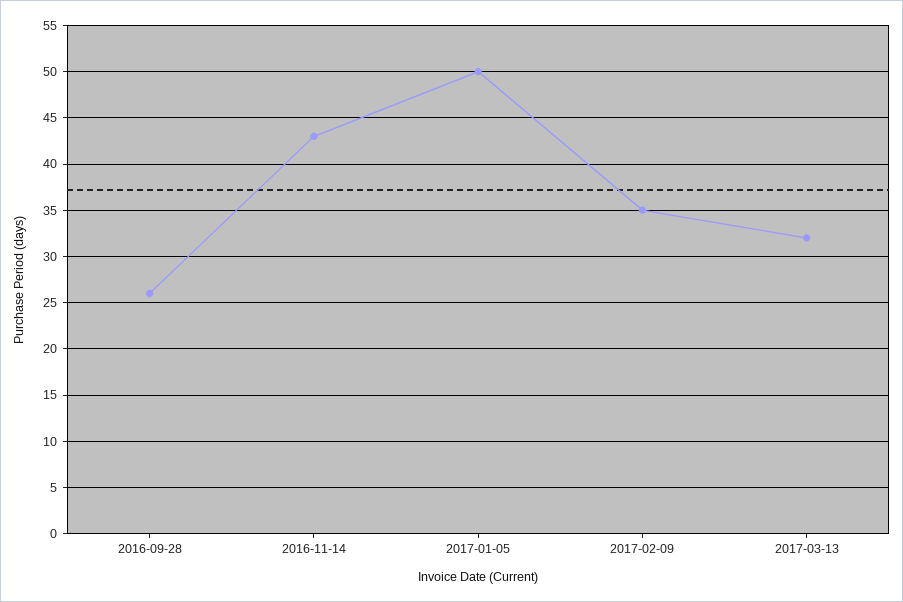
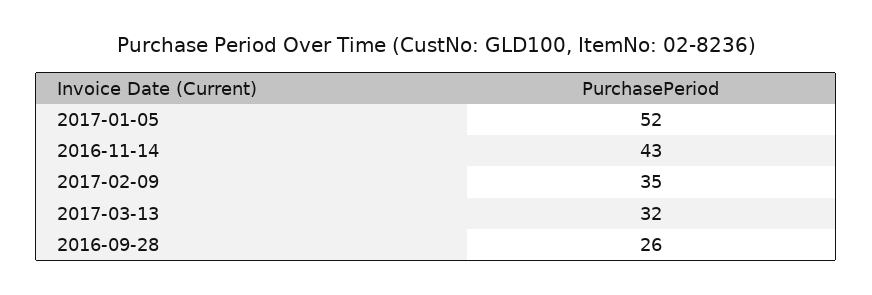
2017-01-05: 50 -> 52

